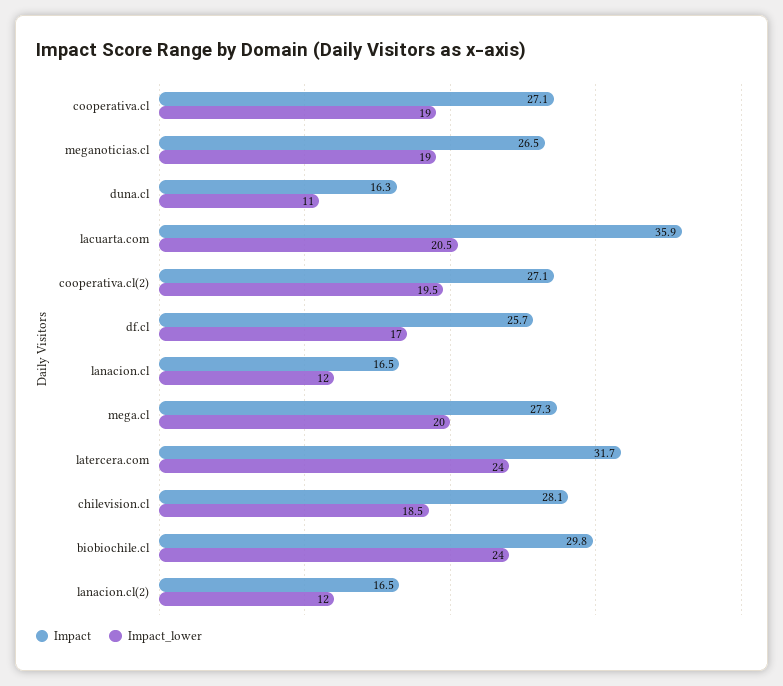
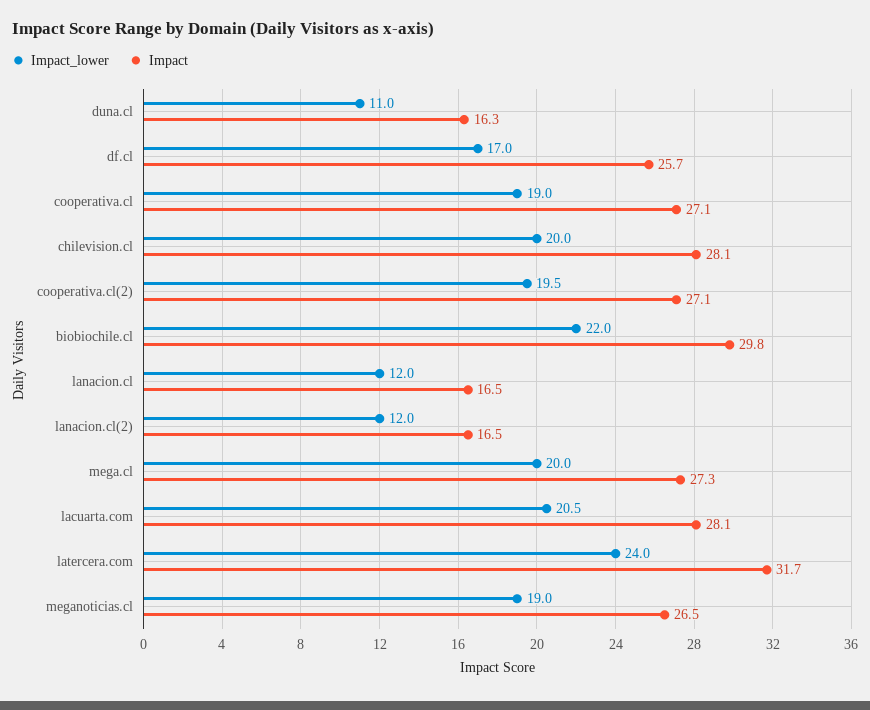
Impact, lacuarta.com: 35.9 -> 28.1
Impact_lower, chilevision.cl: 18.5 -> 20
Impact_lower, biobiochile.cl: 24 -> 22

